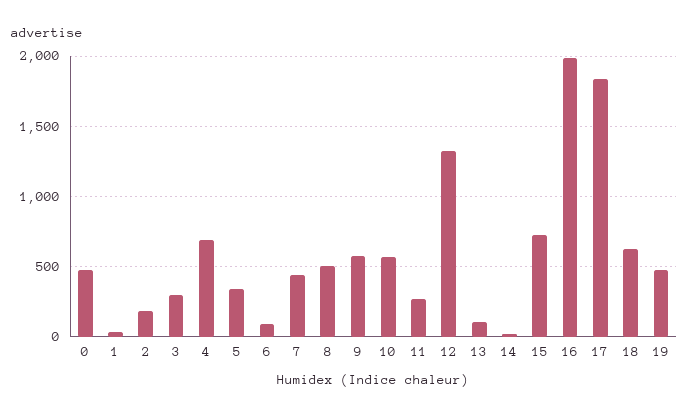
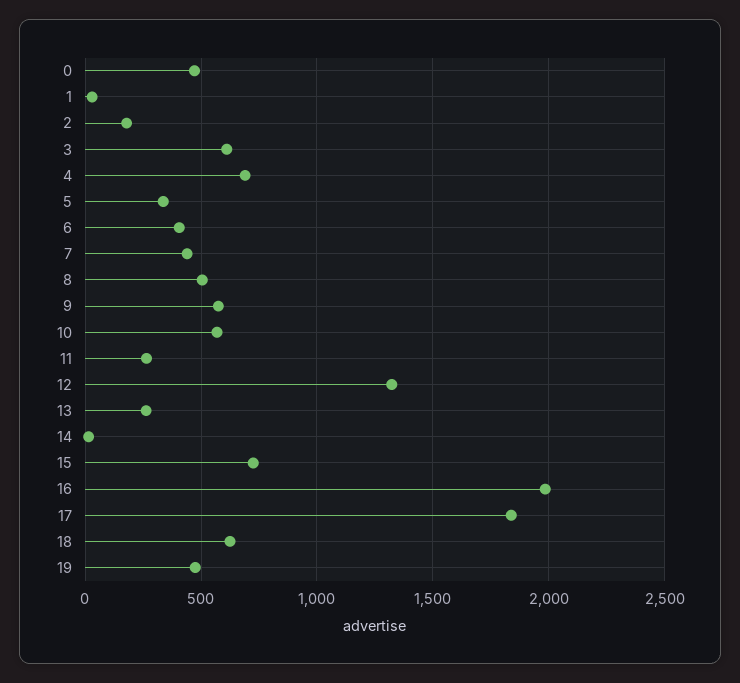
3: 300 -> 600
6: 100 -> 400
13: 100 -> 250

